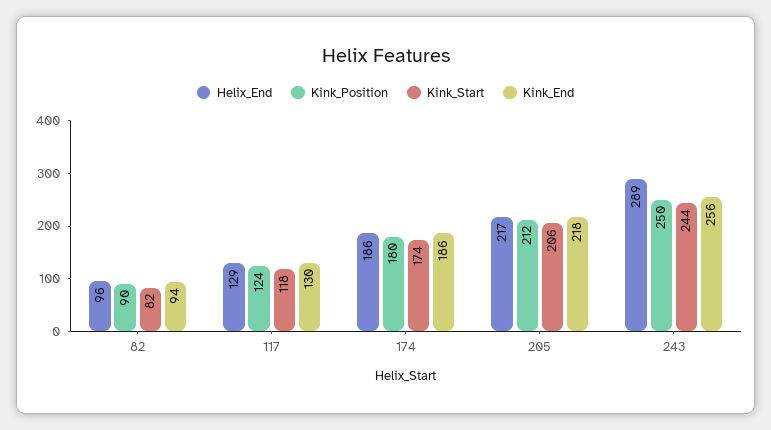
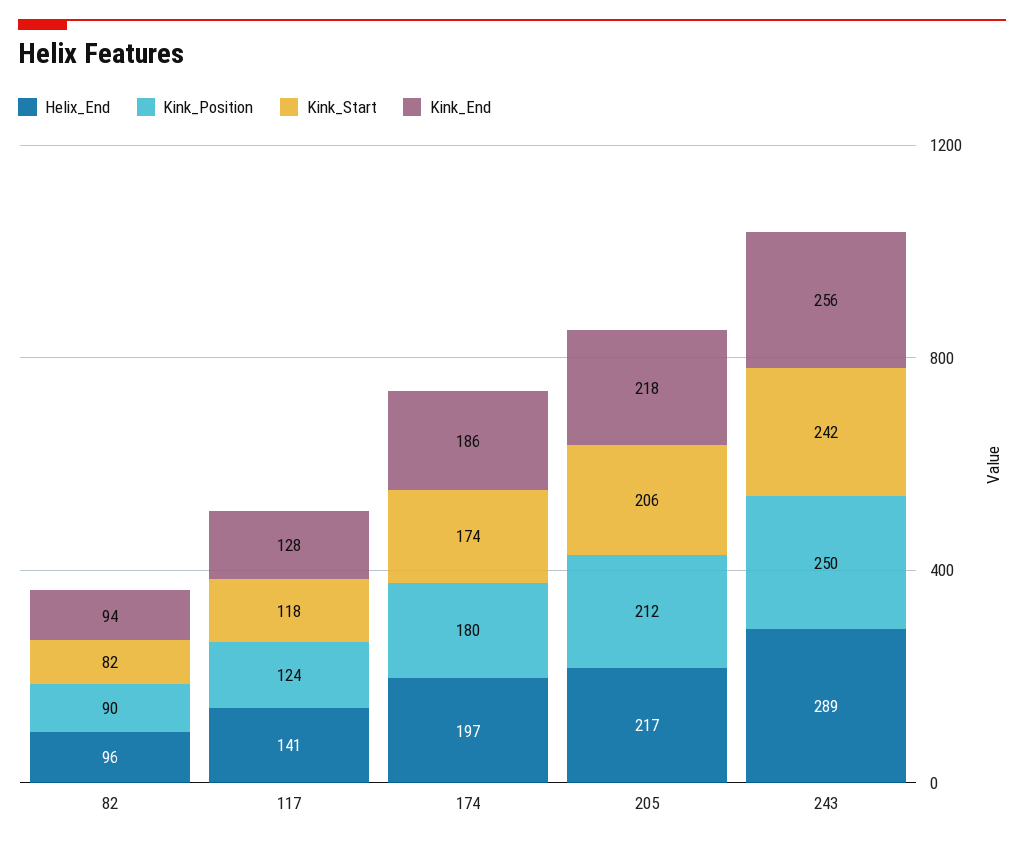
Helix_End, 117: 129 -> 141
Kink_End, 117: 130 -> 128
Helix_End, 174: 186 -> 197
Kink_Start, 243: 244 -> 242

